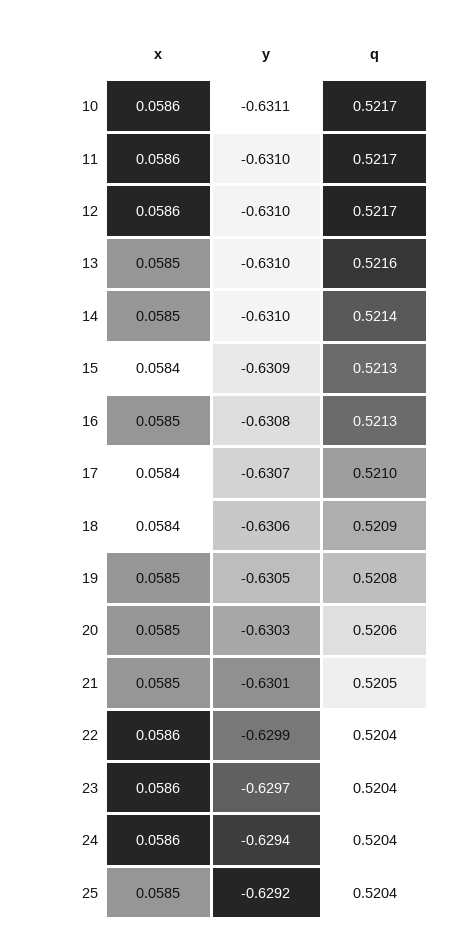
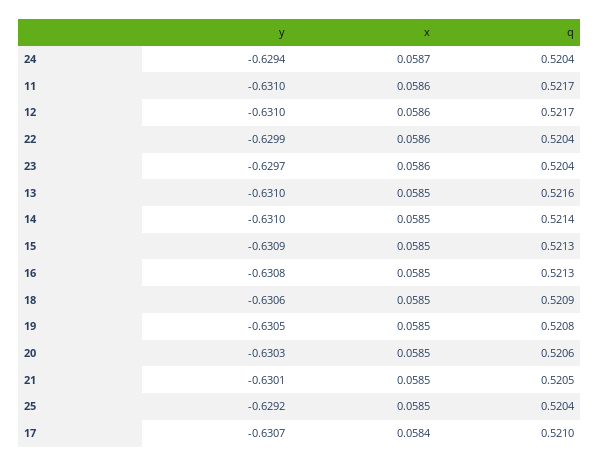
x, 10: 0.0586 -> none
y, 10: -0.6311 -> none
q, 10: 0.5217 -> none
x, 15: 0.0584 -> 0.0585
x, 18: 0.0584 -> 0.0585
x, 24: 0.0586 -> 0.0587

